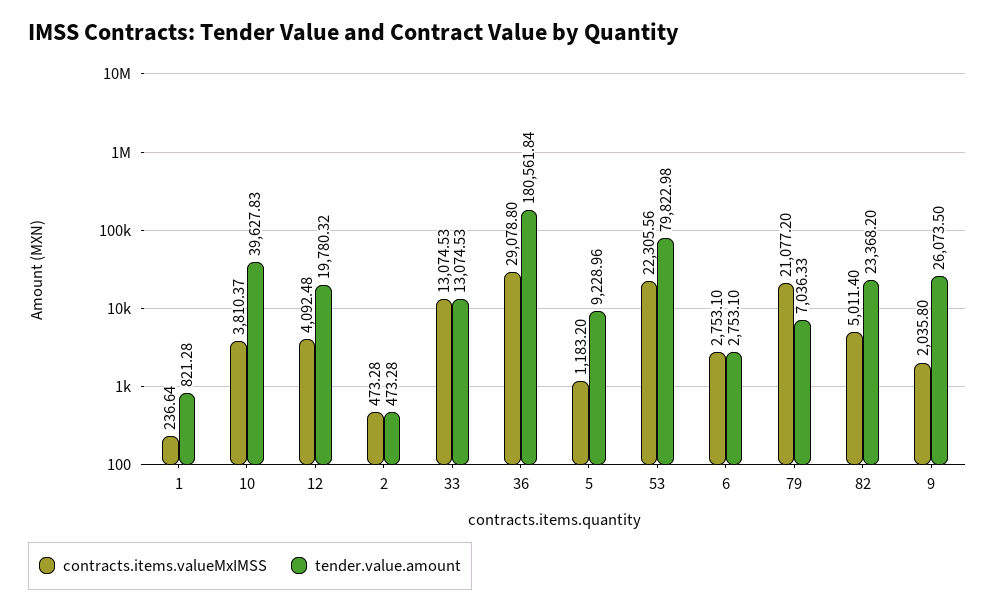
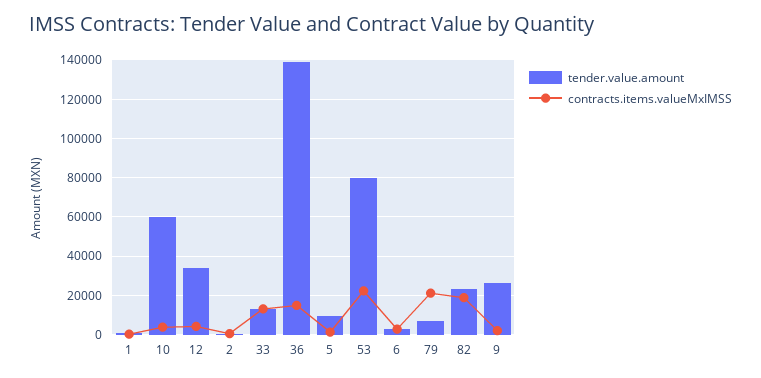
tender.value.amount, 10: 39627.83 -> 60000
tender.value.amount, 12: 19780.32 -> 35000
contracts.items.valueMxIMSS, 36: 29078.8 -> 15000
tender.value.amount, 36: 180561.84 -> 140000
contracts.items.valueMxIMSS, 82: 5011.4 -> 20000

